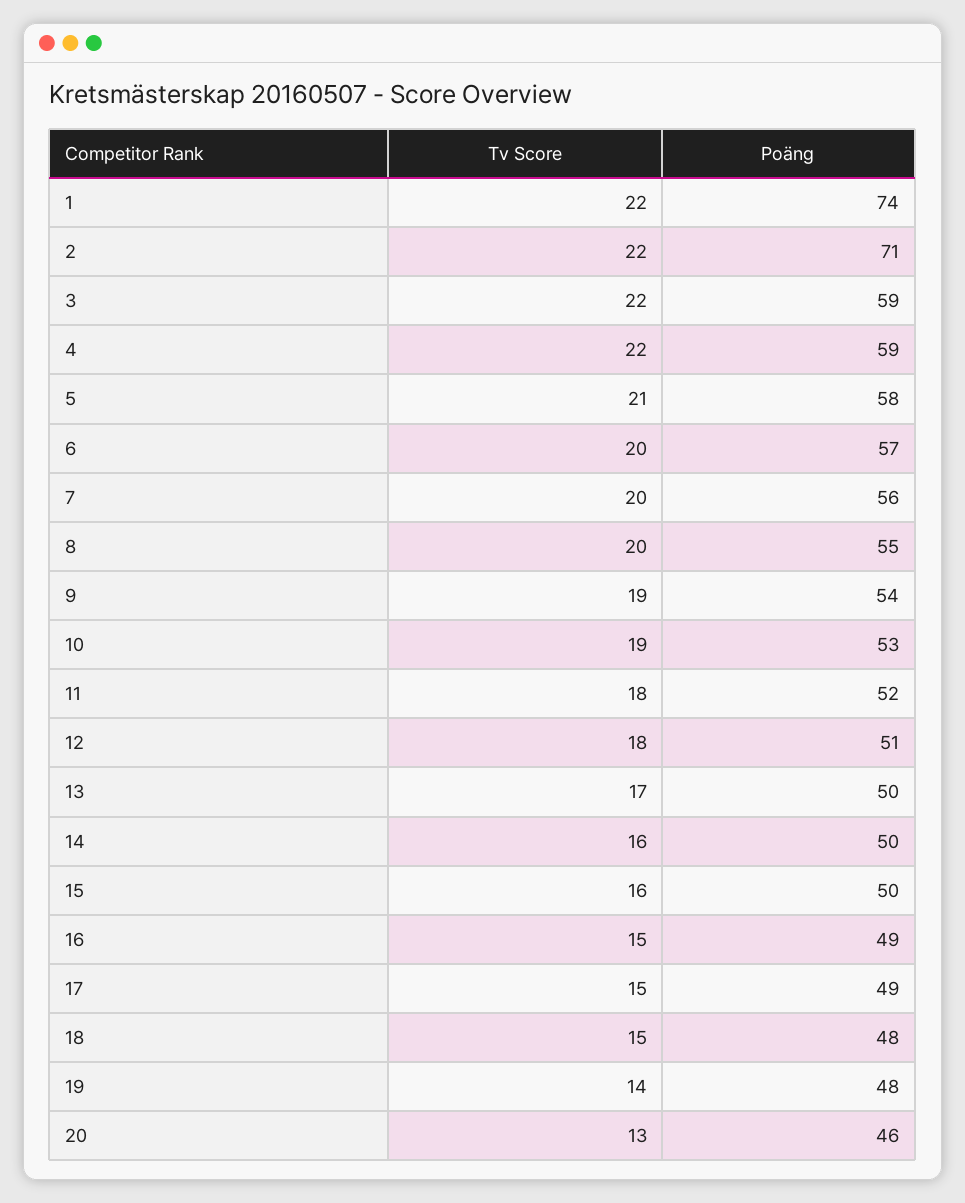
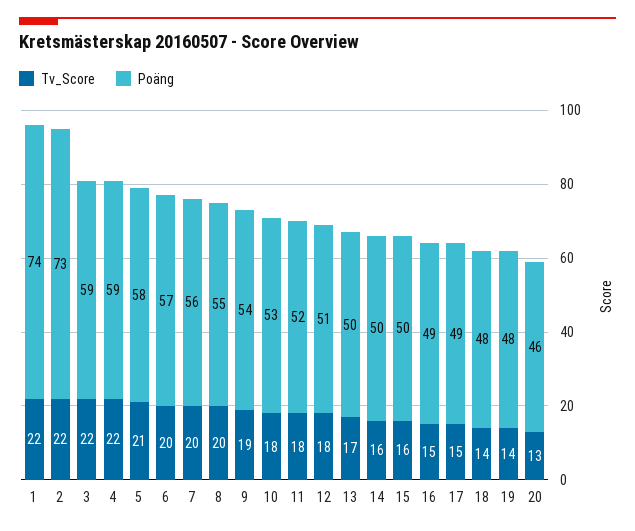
Poäng, 2: 71 -> 73
Tv Score, 10: 19 -> 18
Tv Score, 18: 15 -> 14

